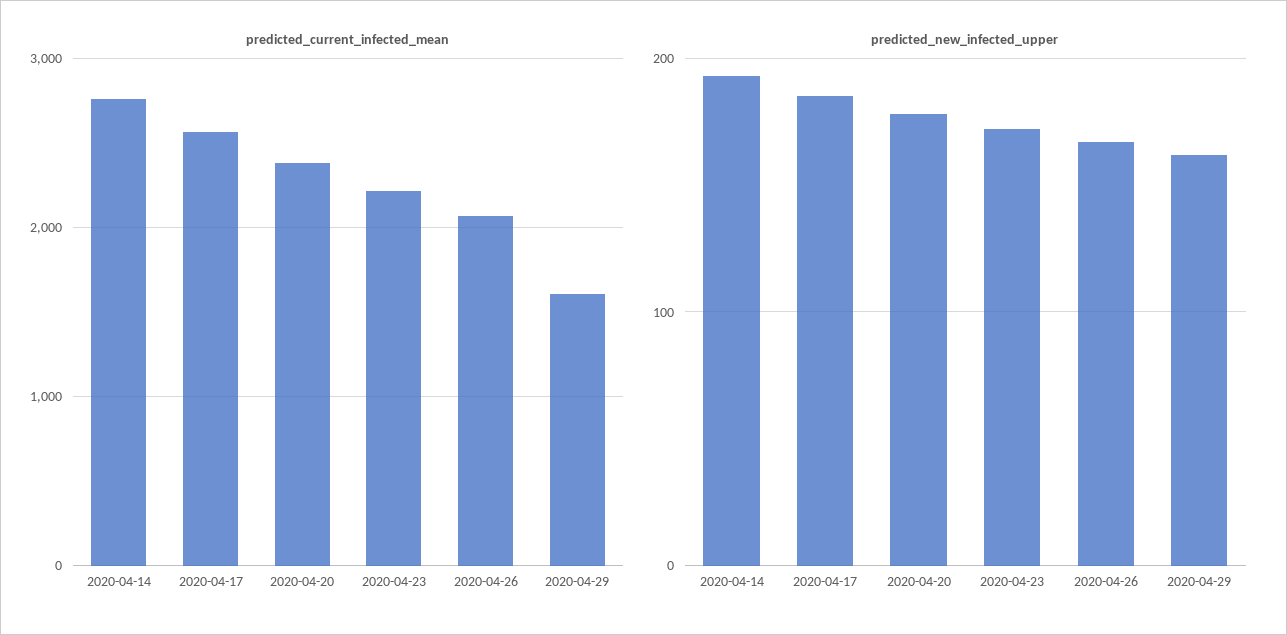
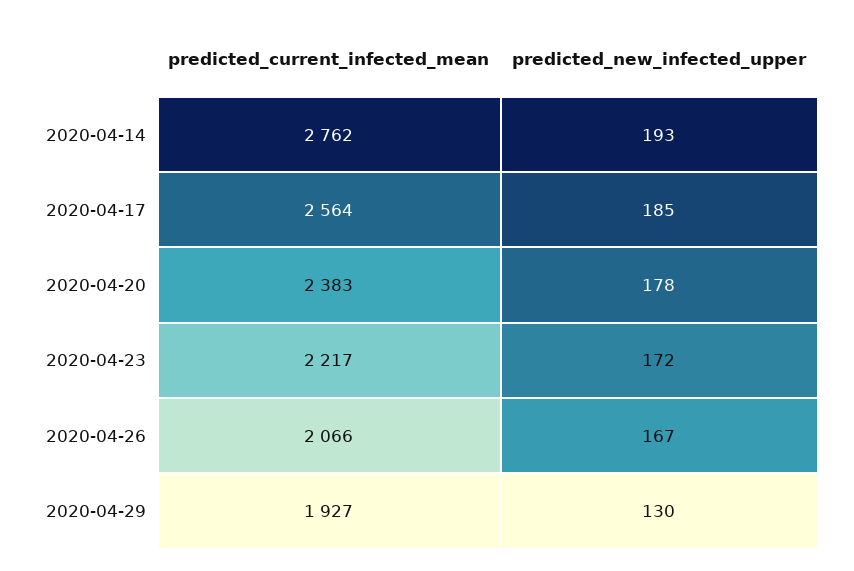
predicted_current_infected_mean, 2020-04-29: 1600 -> 1927
predicted_new_infected_upper, 2020-04-29: 160 -> 130

